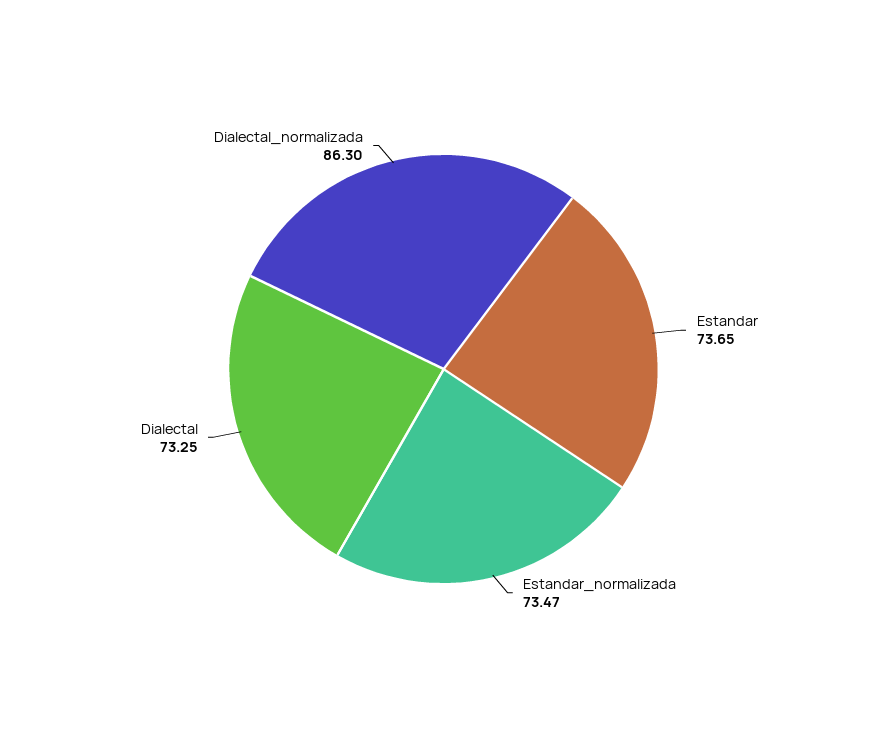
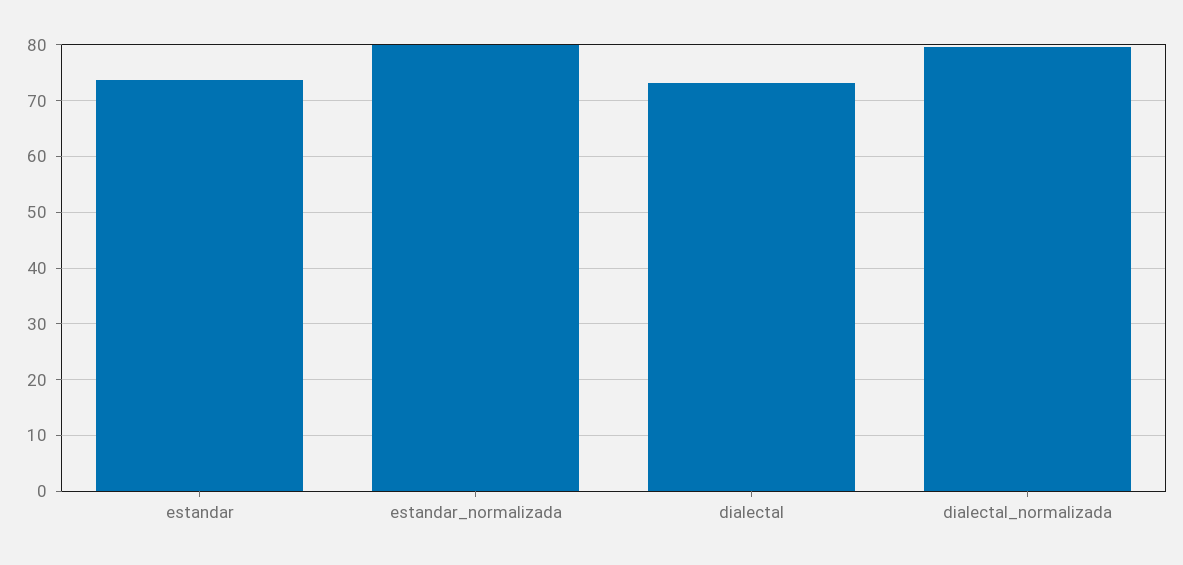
Estandar_normalizada: 73.47 -> 80
Dialectal_normalizada: 86.3 -> 80

